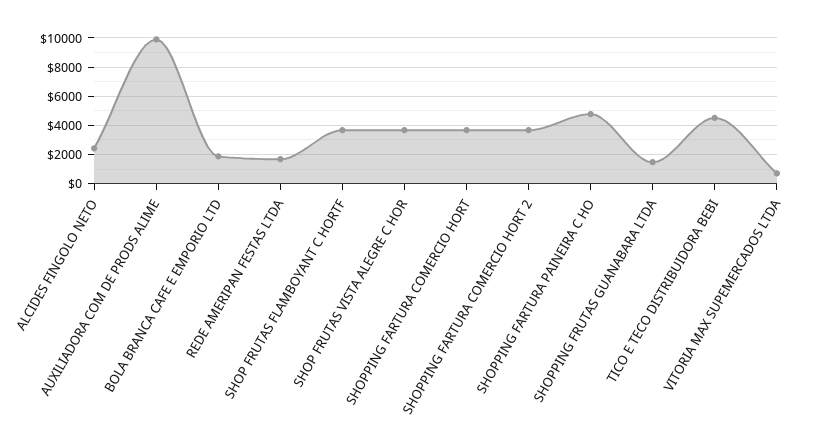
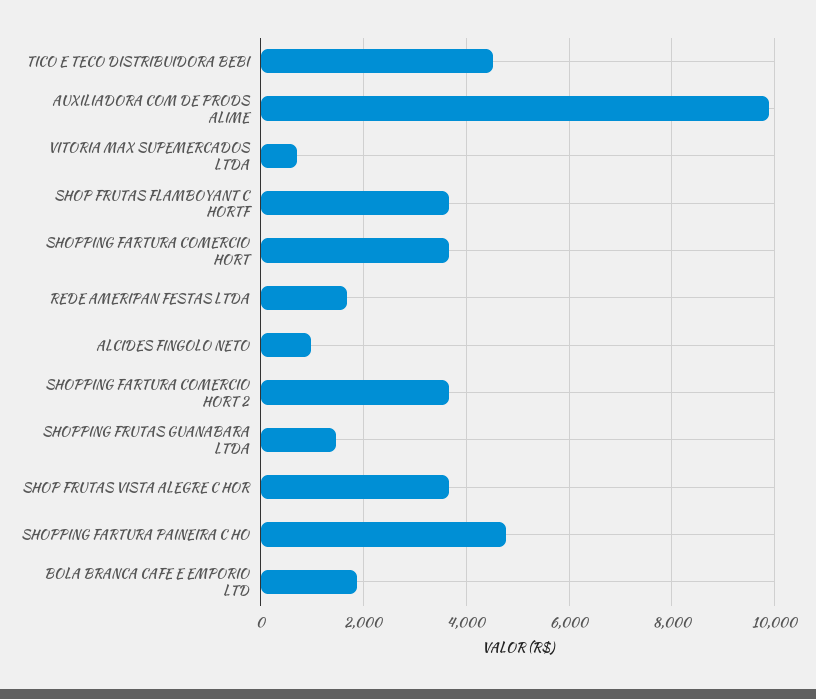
ALCIDES FINGOLO NETO: 2500 -> 1000

